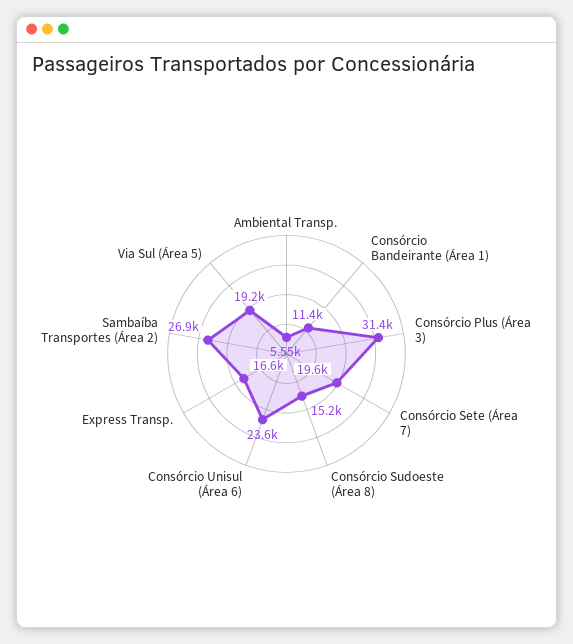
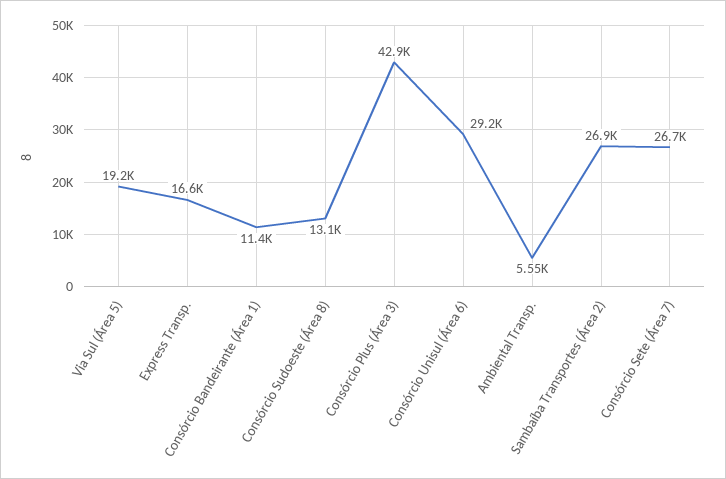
Consórcio Plus (Área 3): 31400 -> 42900
Consórcio Sete (Área 7): 19600 -> 26700
Consórcio Sudoeste (Área 8): 15200 -> 13100
Consórcio Unisul (Área 6): 23600 -> 29200

